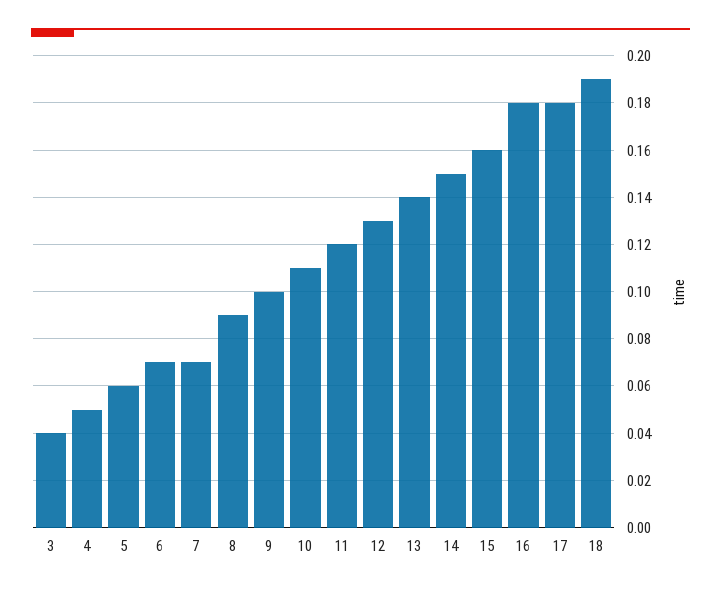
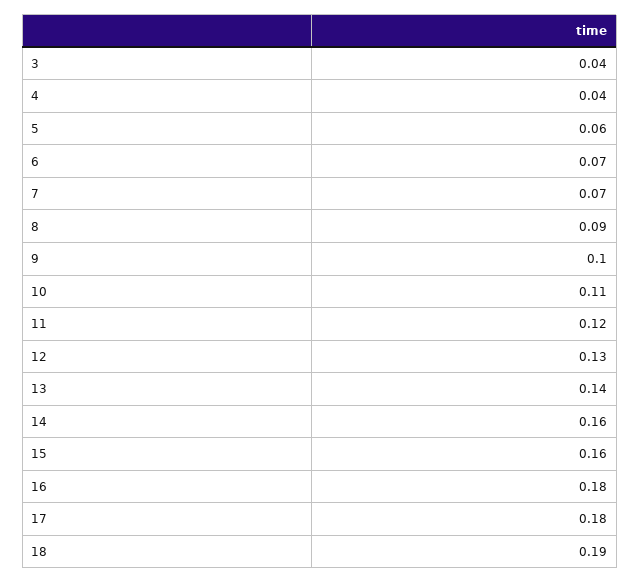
4: 0.05 -> 0.04
14: 0.15 -> 0.16

